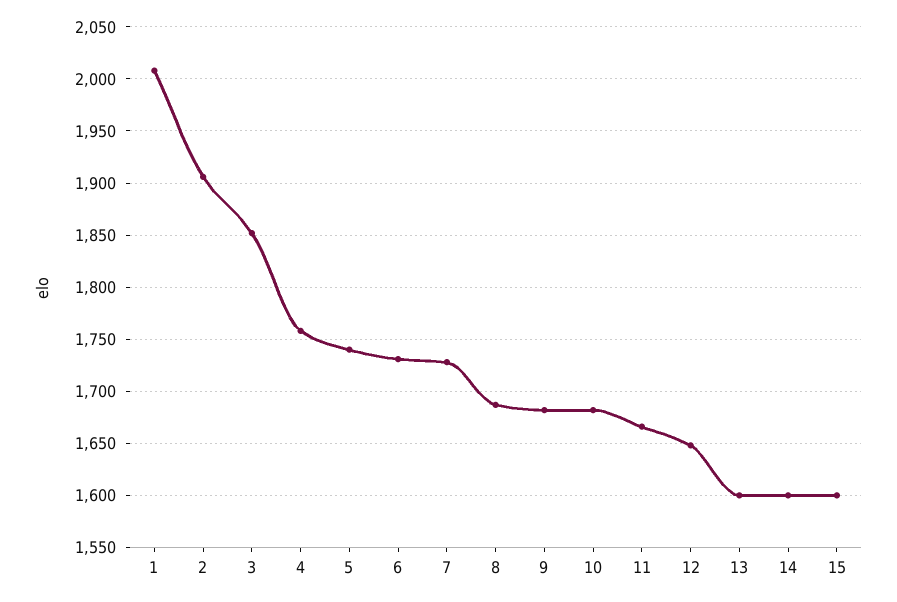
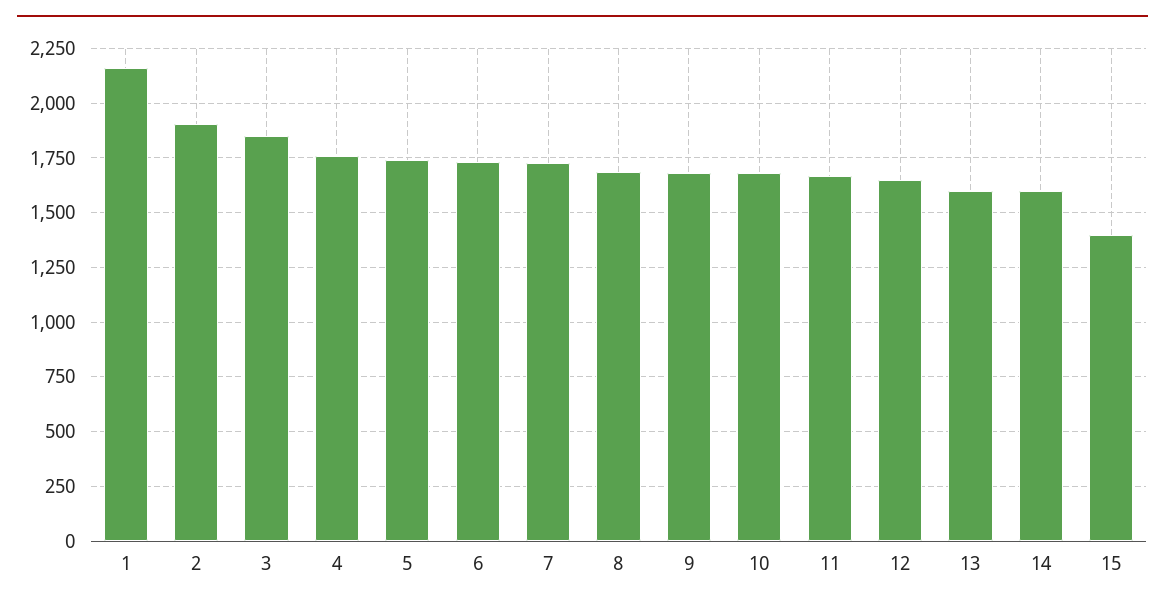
1: 2010 -> 2150
15: 1600 -> 1400

